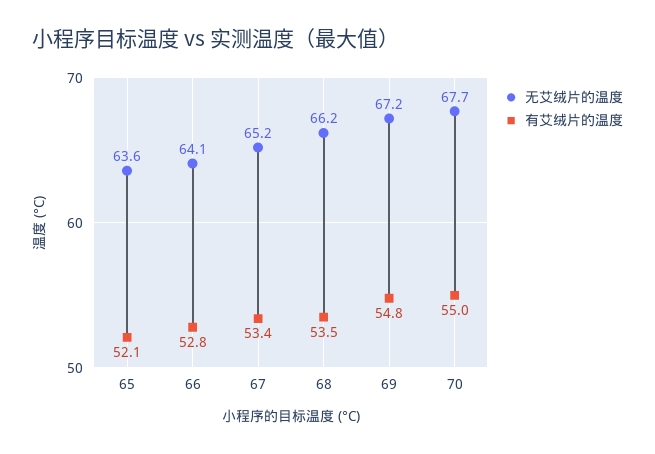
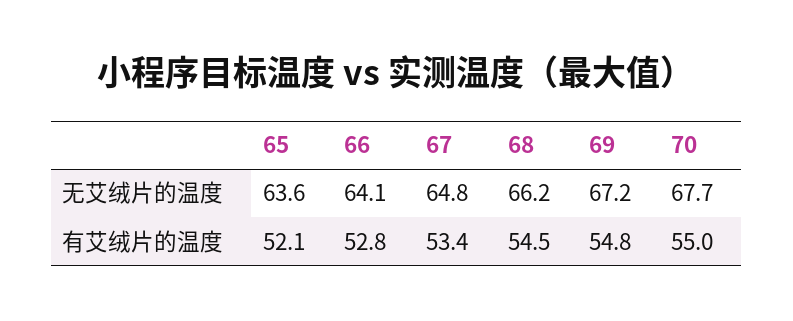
无艾绒片的温度, 67: 65.2 -> 64.8
有艾绒片的温度, 68: 53.5 -> 54.5

